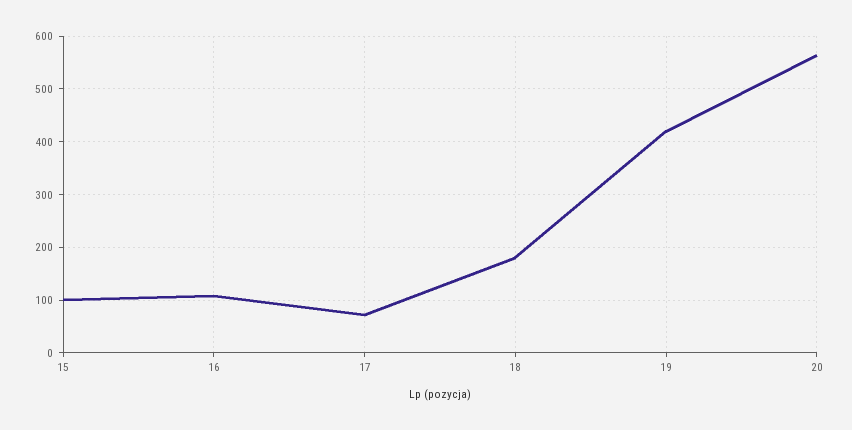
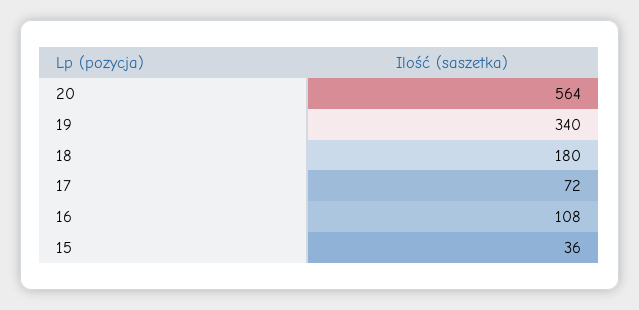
15: 100 -> 36
19: 420 -> 340

